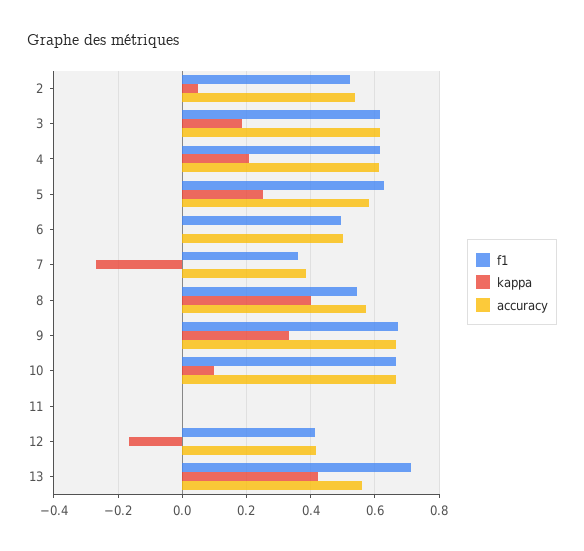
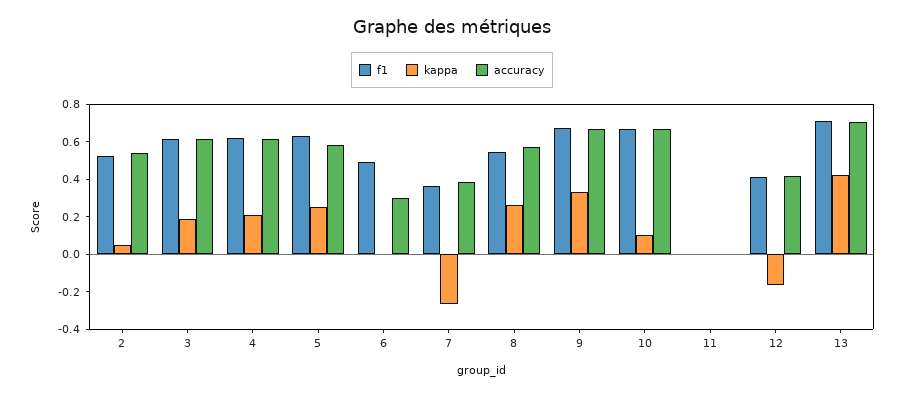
accuracy, 6: 0.5 -> 0.3
kappa, 8: 0.4 -> 0.25
accuracy, 13: 0.56 -> 0.7

